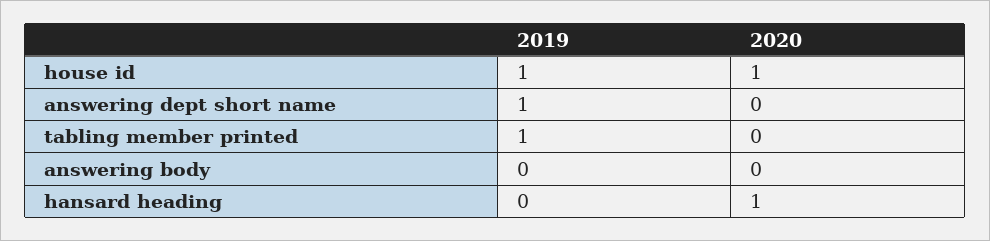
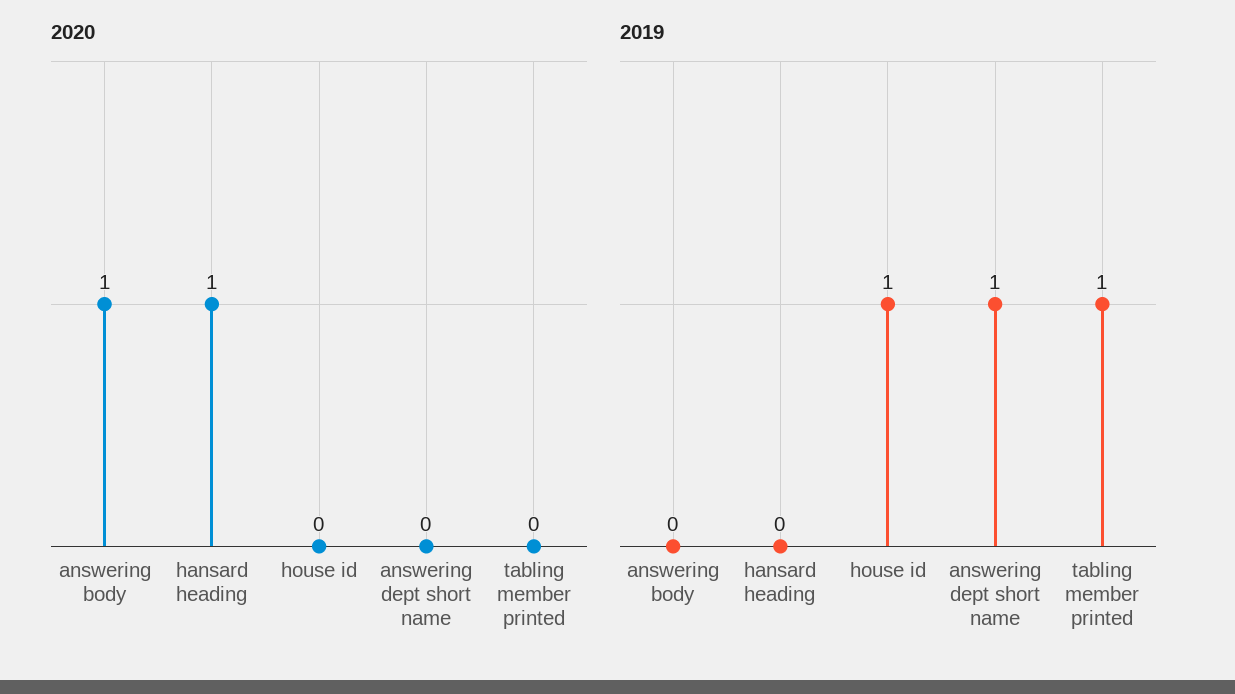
2020, house id: 1 -> 0
2020, answering body: 0 -> 1

